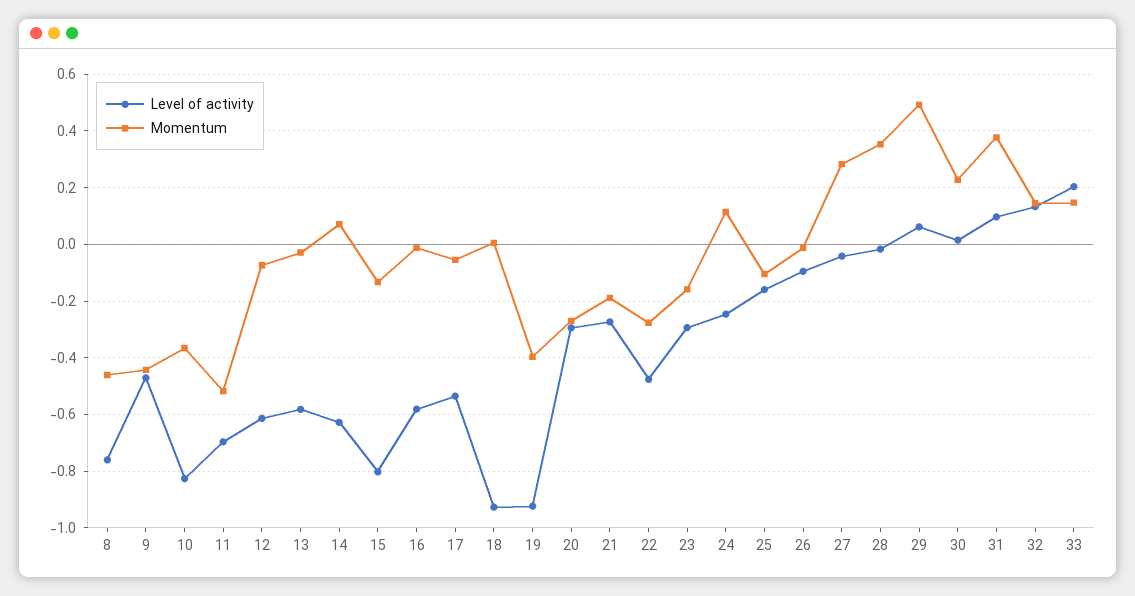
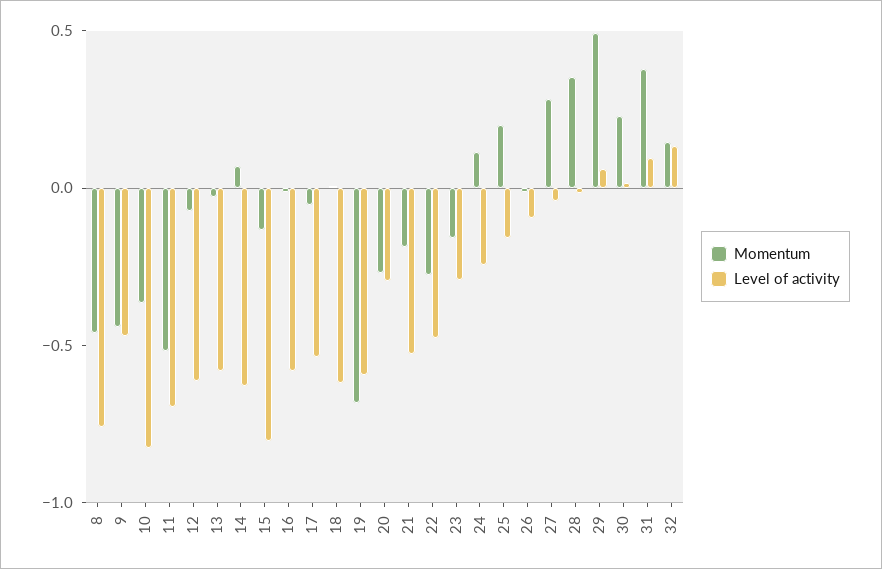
Level of activity, 18: -0.925 -> -0.6
Level of activity, 19: -0.925 -> -0.6
Momentum, 19: -0.4 -> -0.7
Level of activity, 21: -0.275 -> -0.5
Momentum, 25: -0.1 -> 0.2
Level of activity, 33: 0.2 -> none
Momentum, 33: 0.15 -> none

